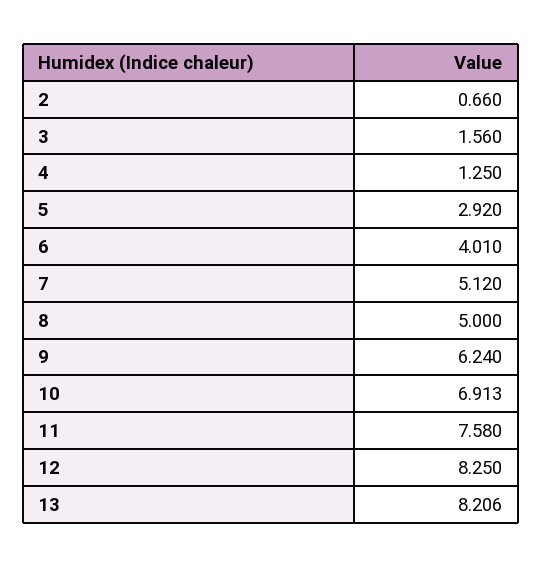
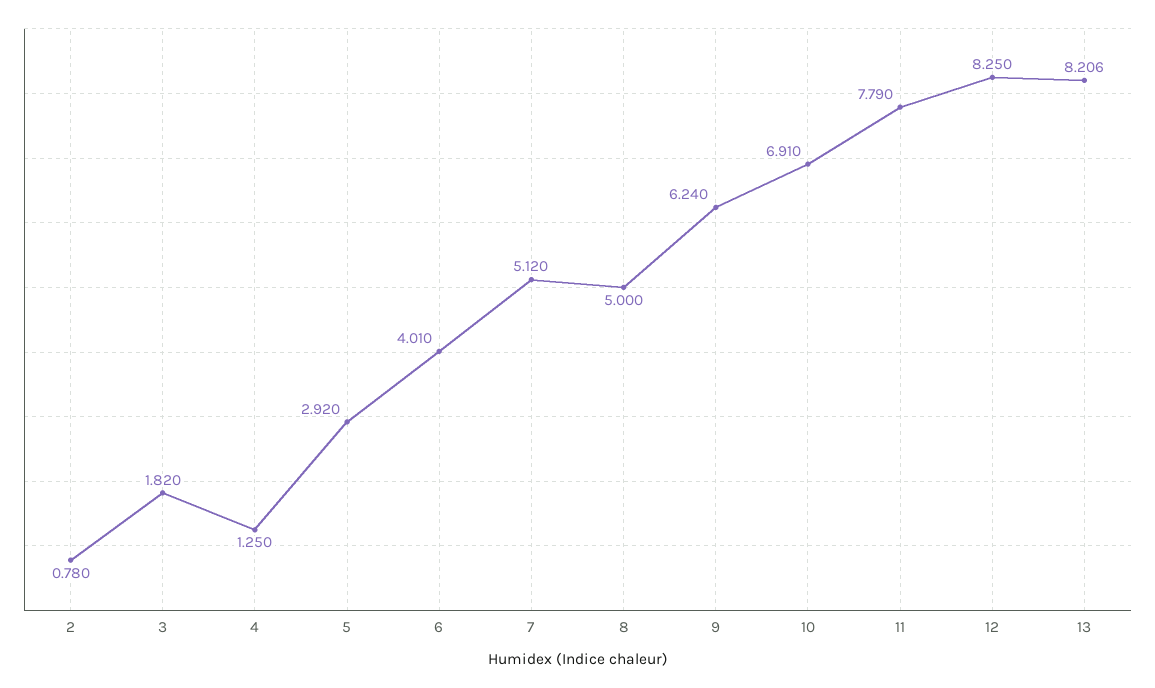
2: 0.66 -> 0.78
3: 1.56 -> 1.82
10: 6.913 -> 6.91
11: 7.58 -> 7.79

